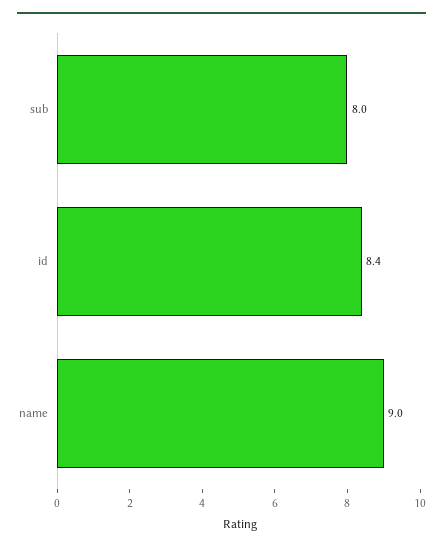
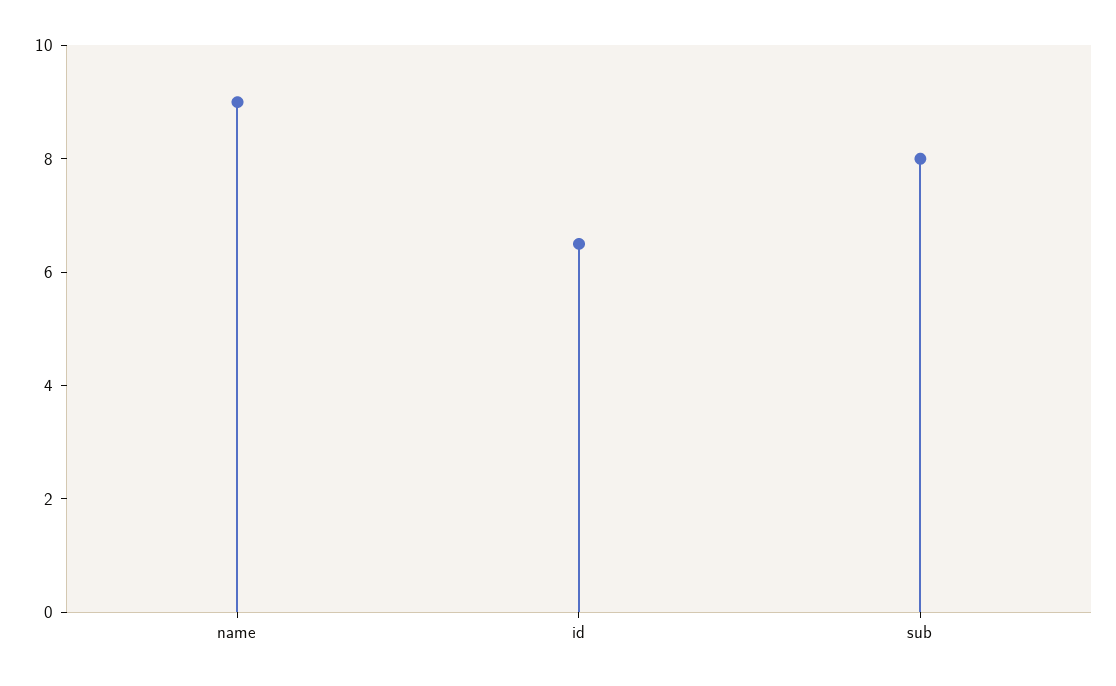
id: 8.4 -> 6.5

